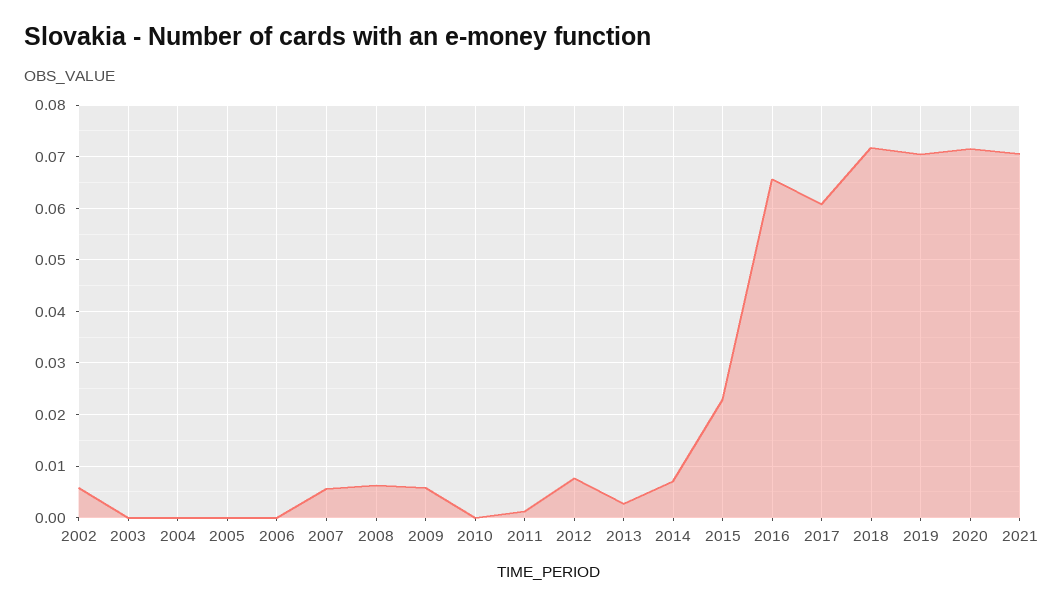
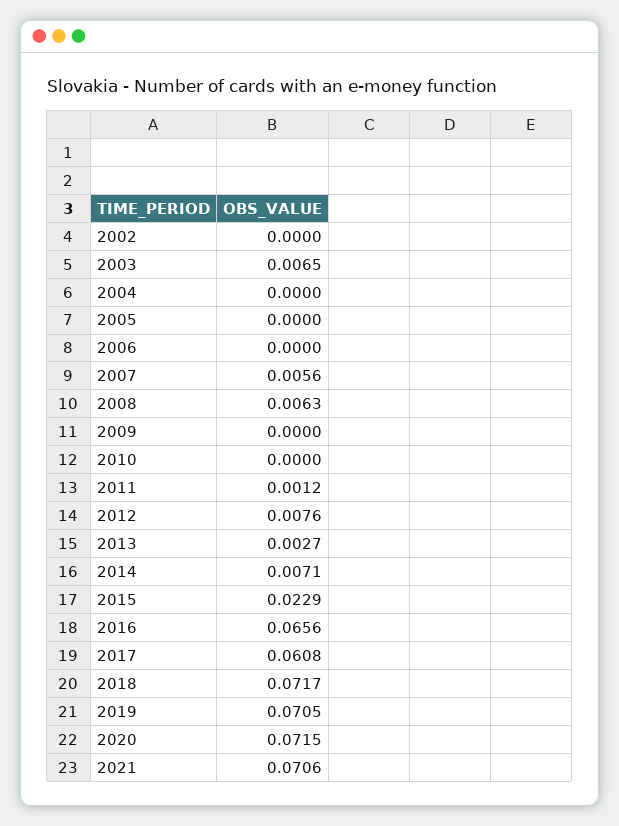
2002: 0.006 -> 0
2003: 0 -> 0.0065
2009: 0.006 -> 0

